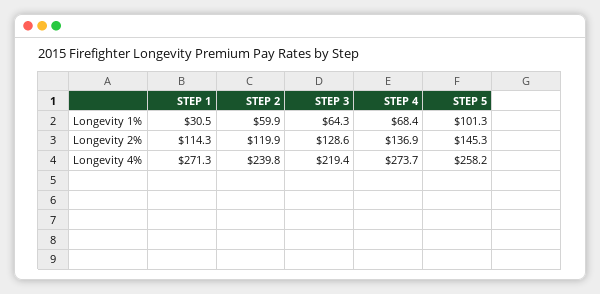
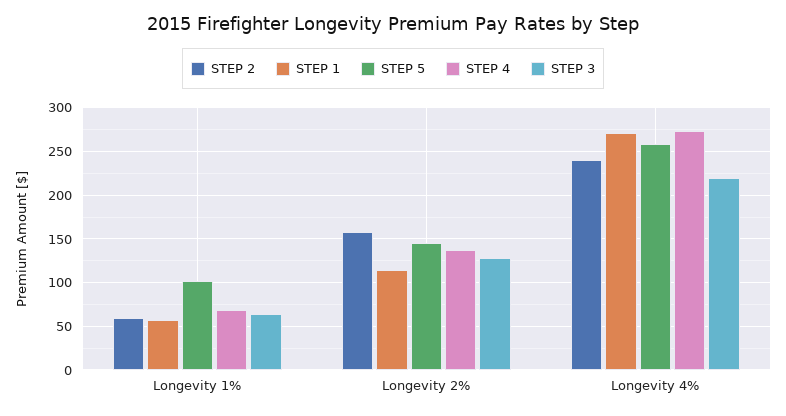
STEP 1, Longevity 1%: 30.5 -> 60
STEP 2, Longevity 2%: 119.9 -> 160

